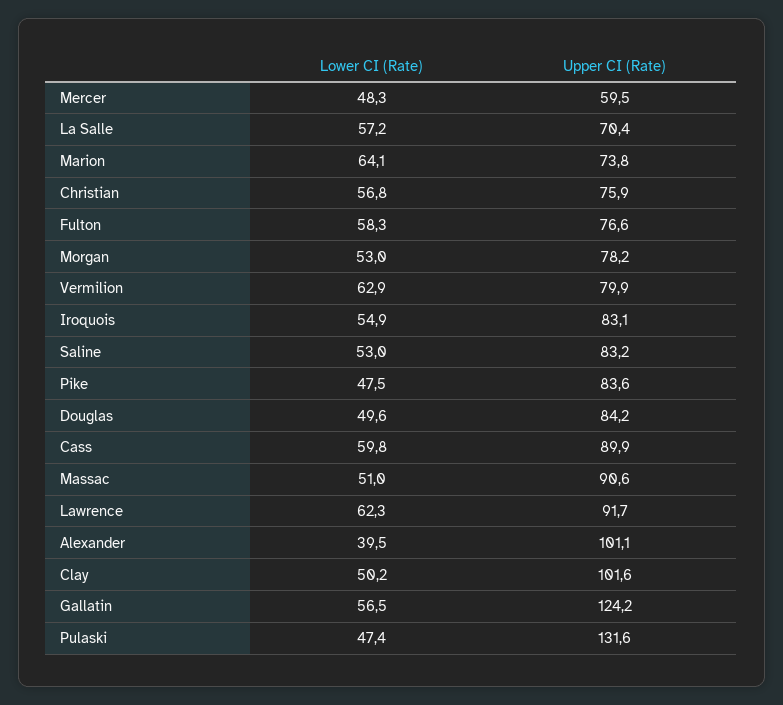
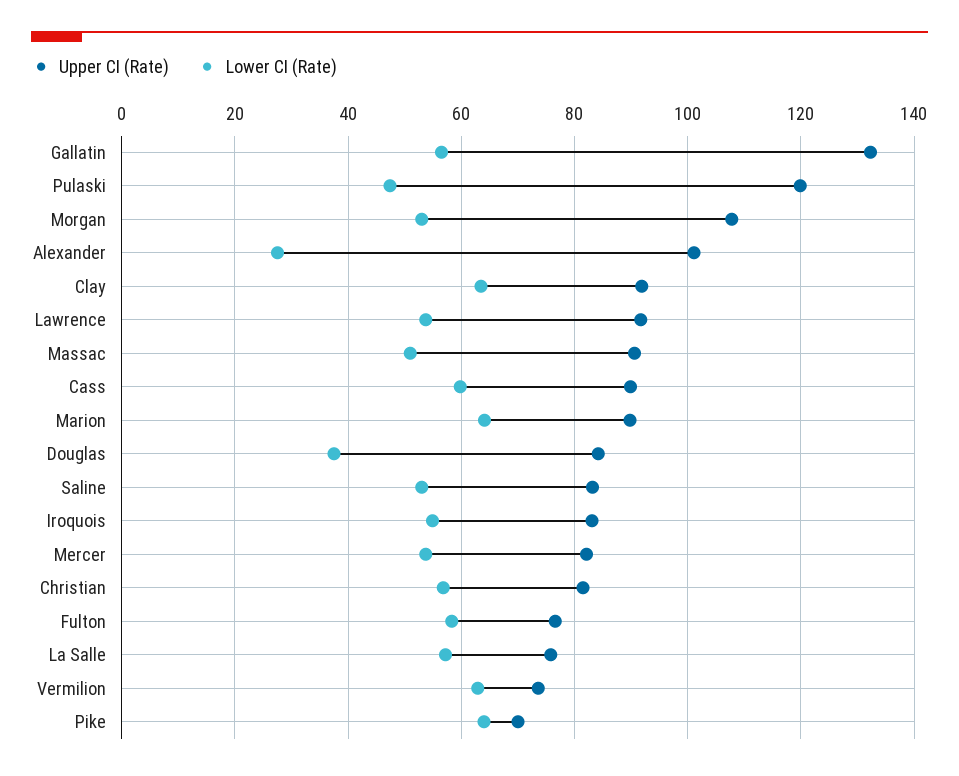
Lower CI (Rate), Mercer: 48.3 -> 54
Upper CI (Rate), Mercer: 59.5 -> 82
Upper CI (Rate), La Salle: 70.4 -> 76
Upper CI (Rate), Marion: 73.8 -> 90
Upper CI (Rate), Christian: 75.9 -> 82
Upper CI (Rate), Morgan: 78.2 -> 108
Upper CI (Rate), Vermilion: 79.9 -> 74
Lower CI (Rate), Pike: 47.5 -> 64
Upper CI (Rate), Pike: 83.6 -> 70
Lower CI (Rate), Douglas: 49.6 -> 38
Lower CI (Rate), Lawrence: 62.3 -> 54
Lower CI (Rate), Alexander: 39.5 -> 28
Lower CI (Rate), Clay: 50.2 -> 64
Upper CI (Rate), Clay: 101.6 -> 92
Upper CI (Rate), Gallatin: 124.2 -> 132
Upper CI (Rate), Pulaski: 131.6 -> 120

